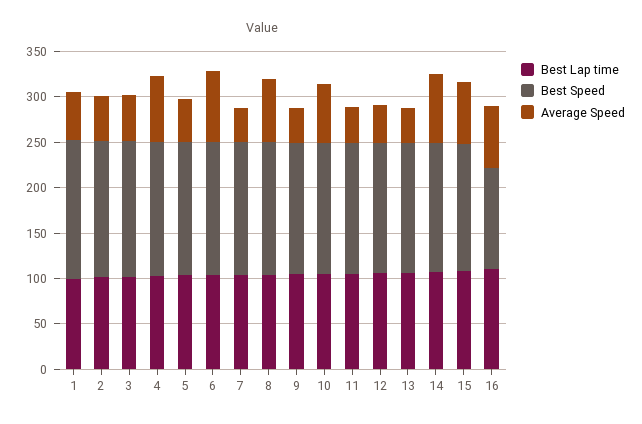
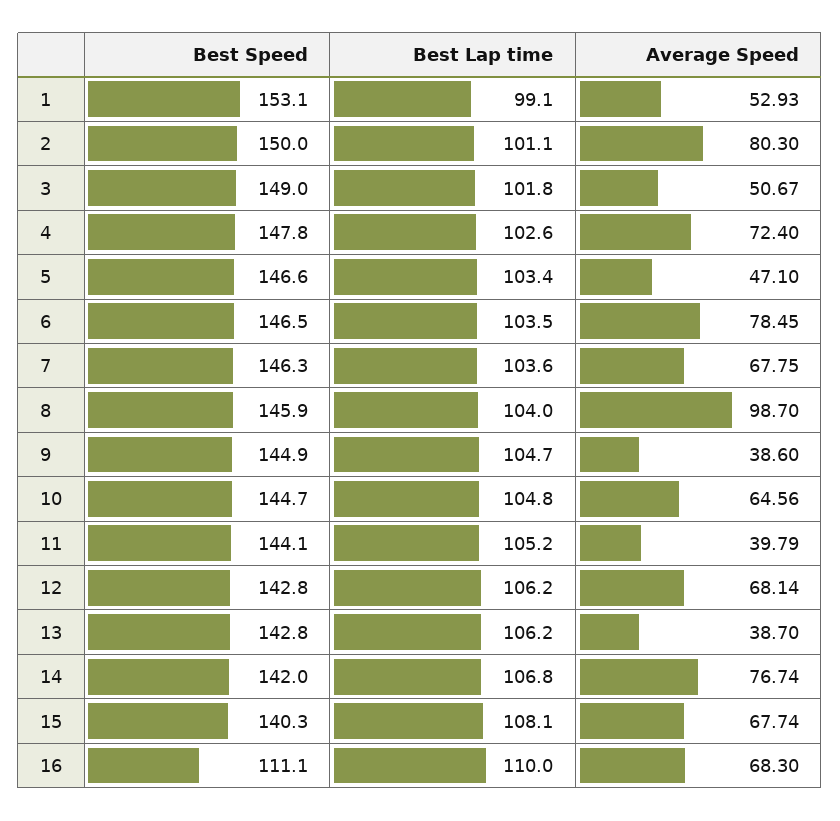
Average Speed, 2: 50 -> 80.3
Average Speed, 7: 40 -> 67.75
Average Speed, 8: 70 -> 98.7
Average Speed, 12: 40 -> 68.14

